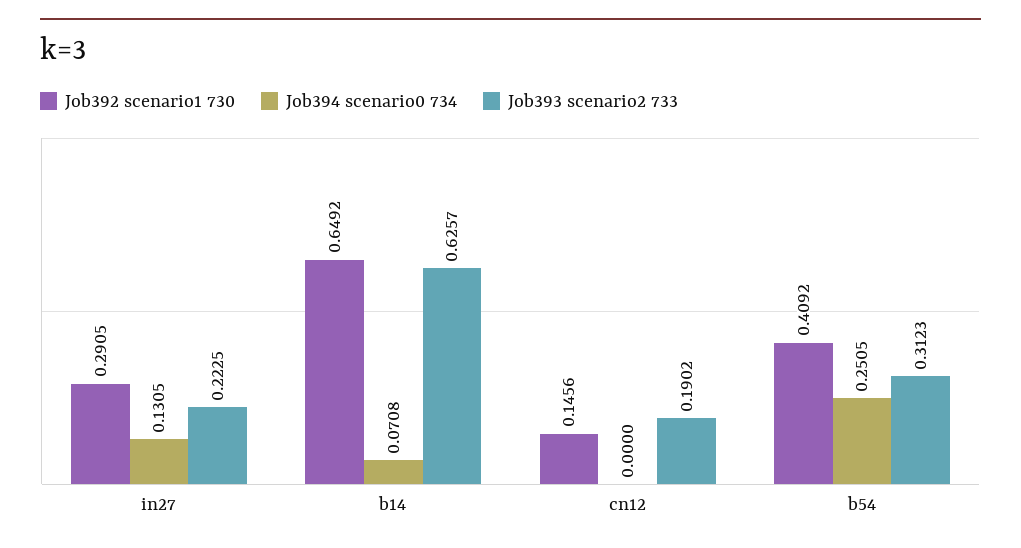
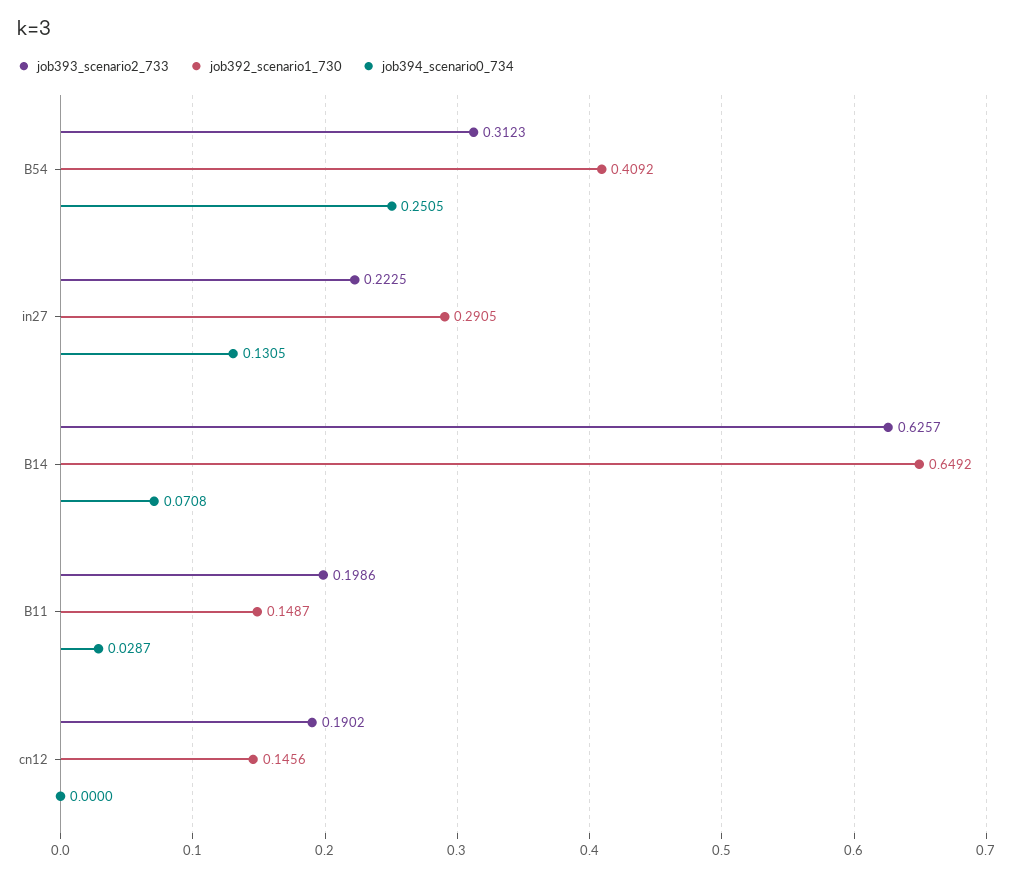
Job393 scenario2 733, B11: none -> 0.1986
Job392 scenario1 730, B11: none -> 0.1487
Job394 scenario0 734, B11: none -> 0.0287

